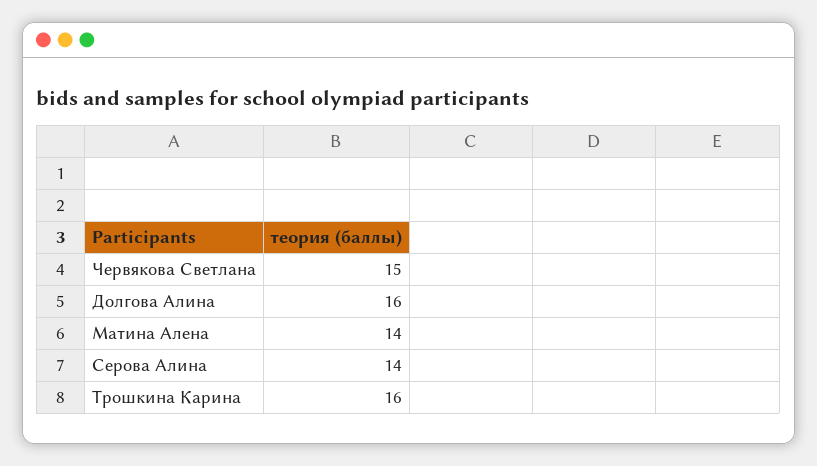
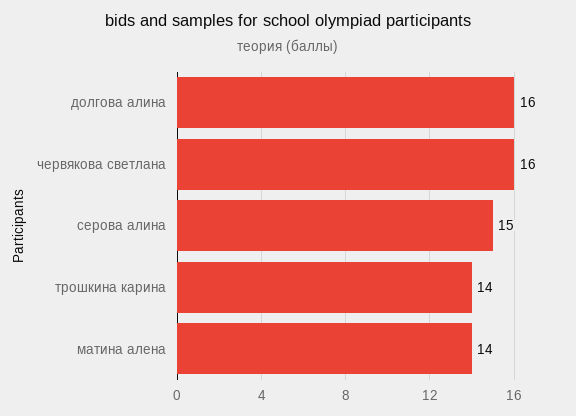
Червякова Светлана: 15 -> 16
Серова Алина: 14 -> 15
Трошкина Карина: 16 -> 14

